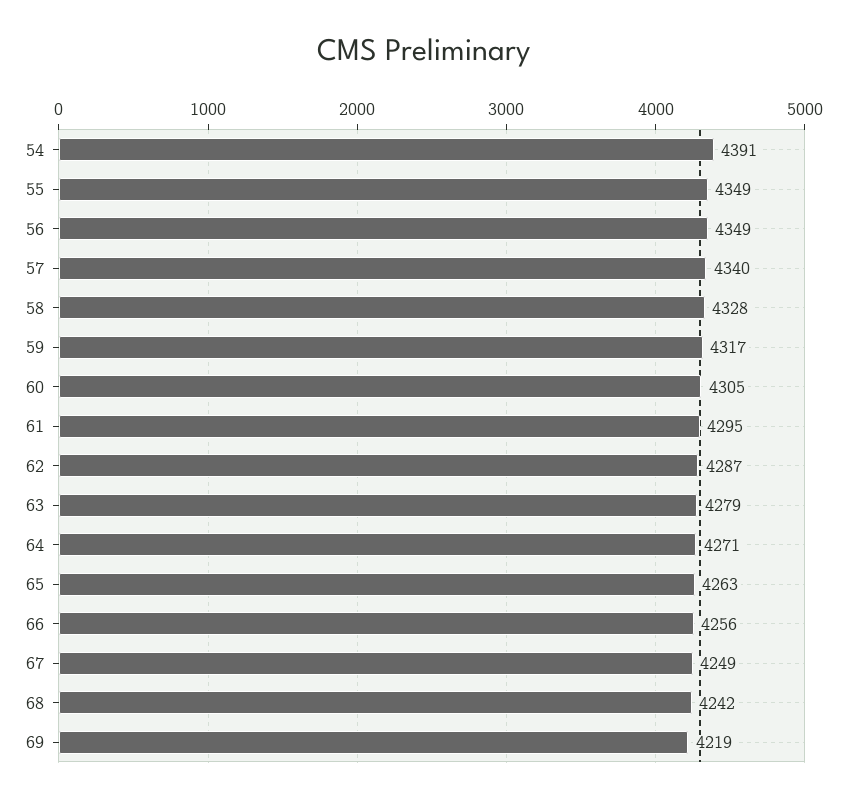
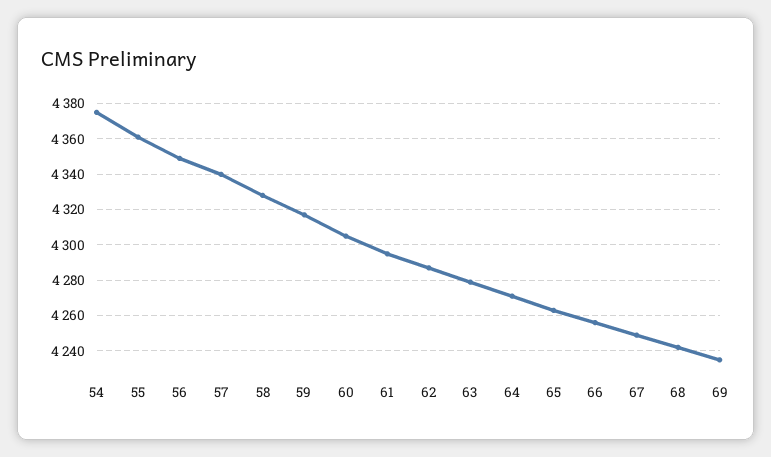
54: 4391 -> 4375
55: 4349 -> 4360
69: 4219 -> 4235

